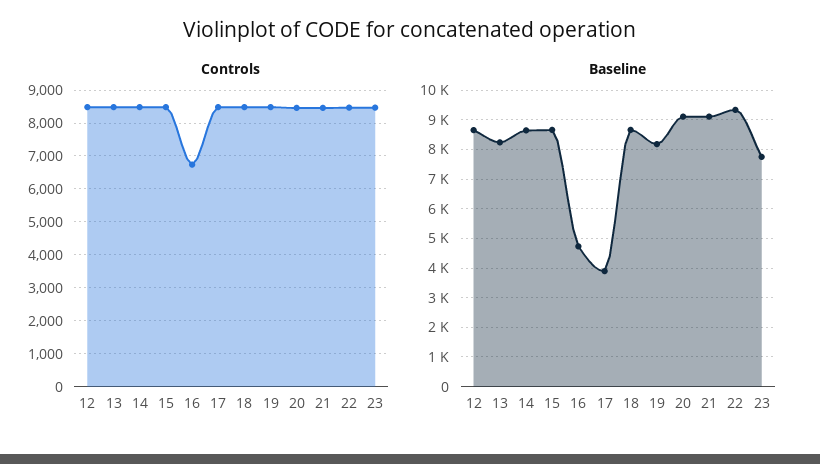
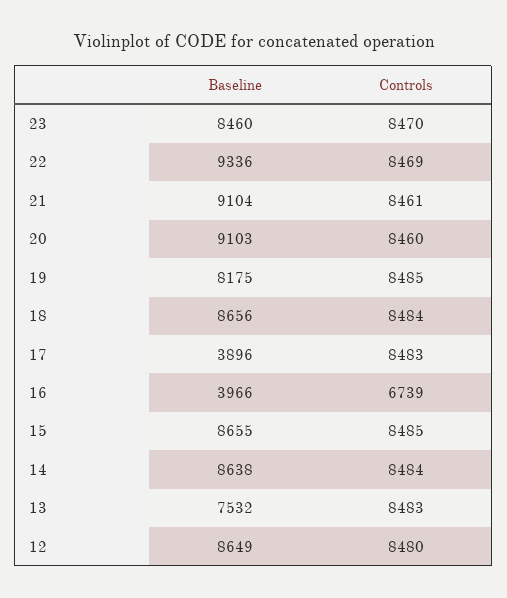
Baseline, 13: 8250 -> 7532
Baseline, 16: 4750 -> 3966
Baseline, 23: 7750 -> 8460

